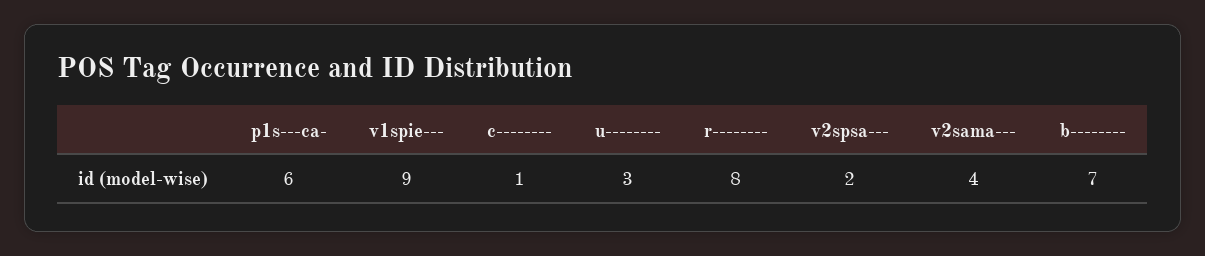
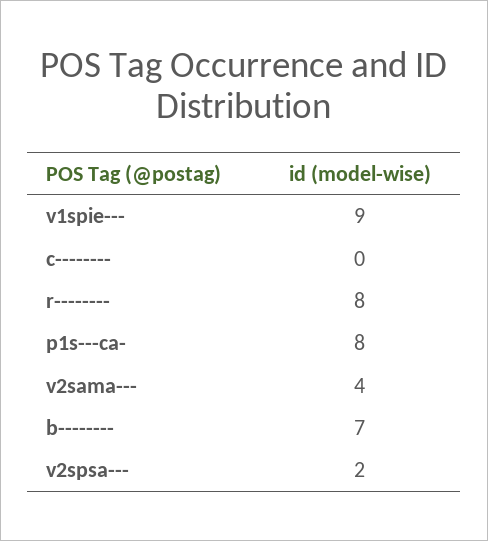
p1s---ca-: 6 -> 8
c--------: 1 -> 0
u--------: 3 -> none

